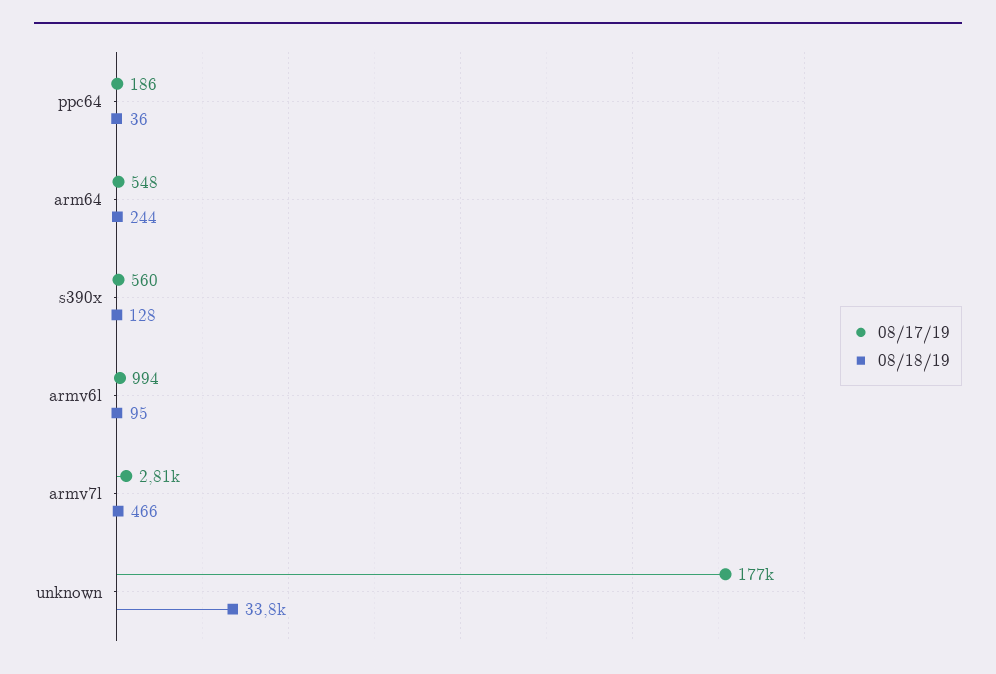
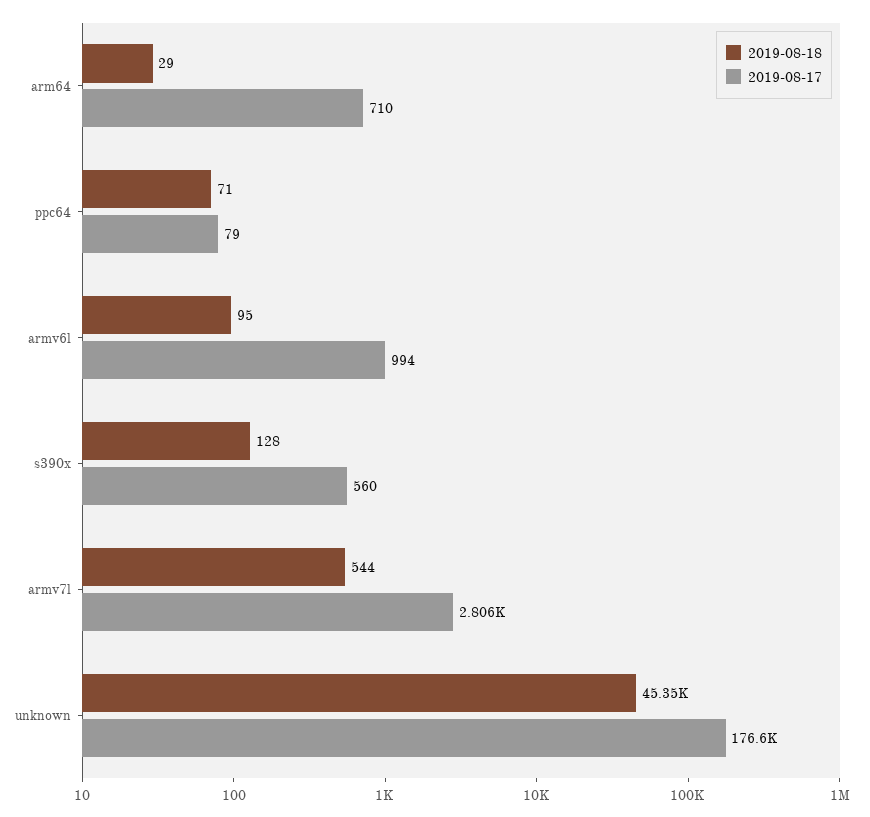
08/17/19, ppc64: 186 -> 79
08/18/19, ppc64: 36 -> 71
08/17/19, arm64: 548 -> 710
08/18/19, arm64: 244 -> 29
08/18/19, armv7l: 466 -> 544
08/18/19, unknown: 33800 -> 45350

